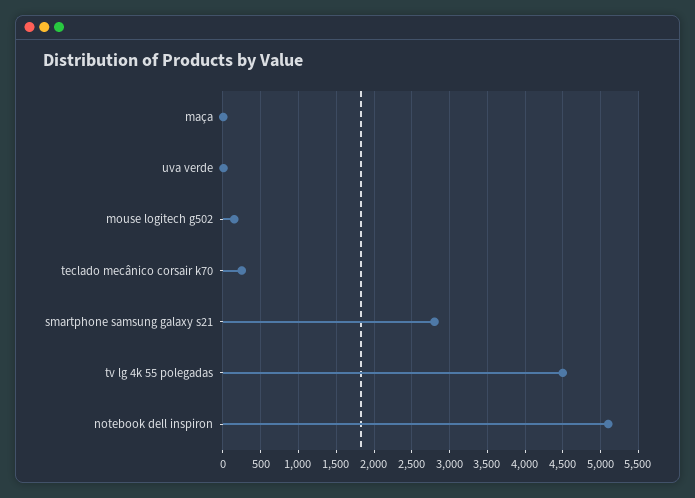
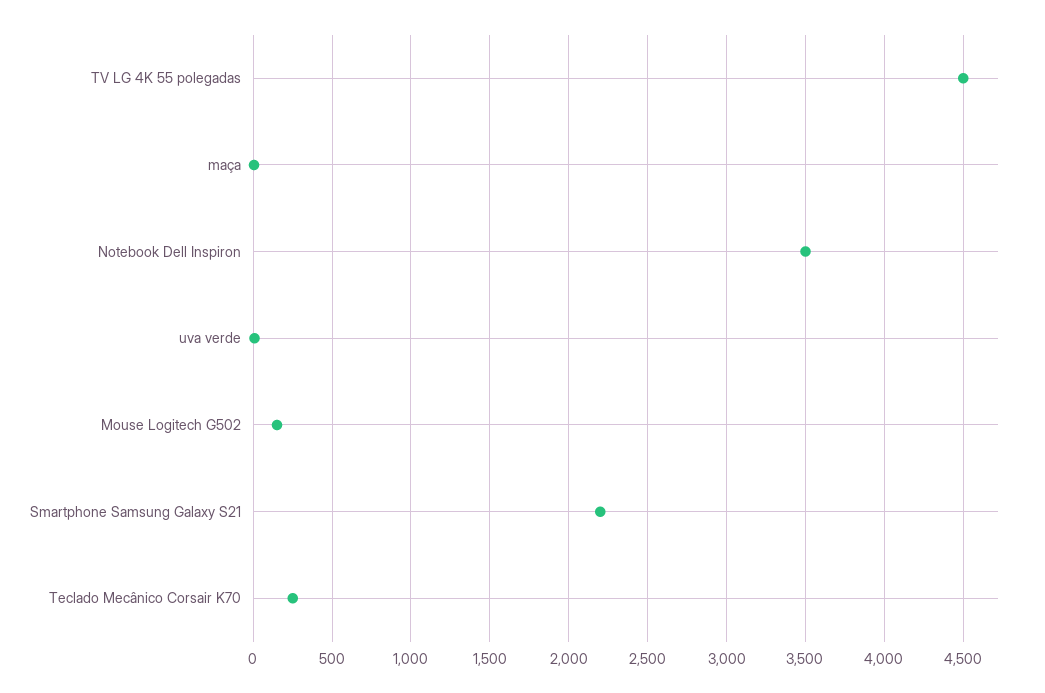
smartphone samsung galaxy s21: 2800 -> 2200
notebook dell inspiron: 5100 -> 3500

